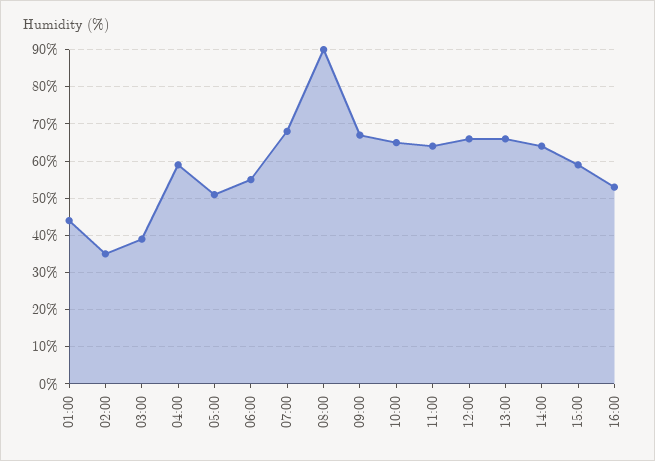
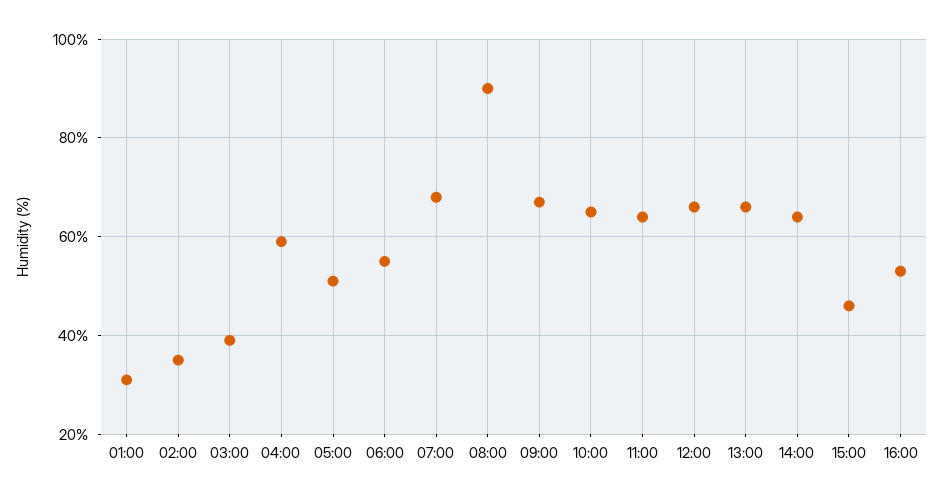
01:00: 45 -> 30
15:00: 60 -> 45

